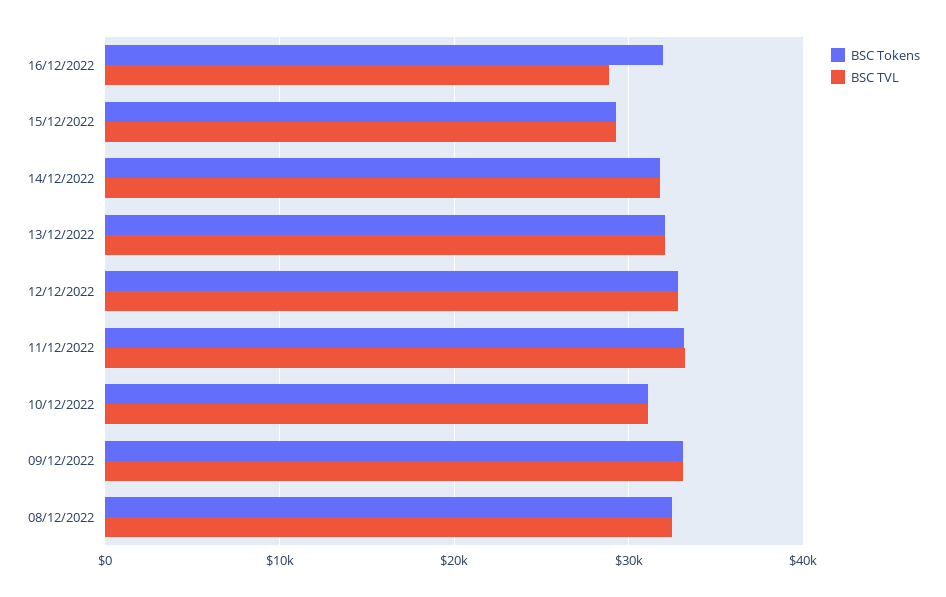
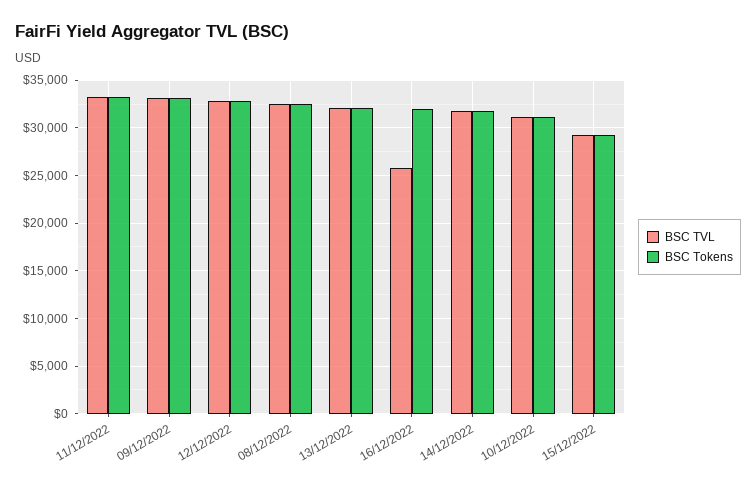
BSC TVL, 16/12/2022: 29000 -> 26000

